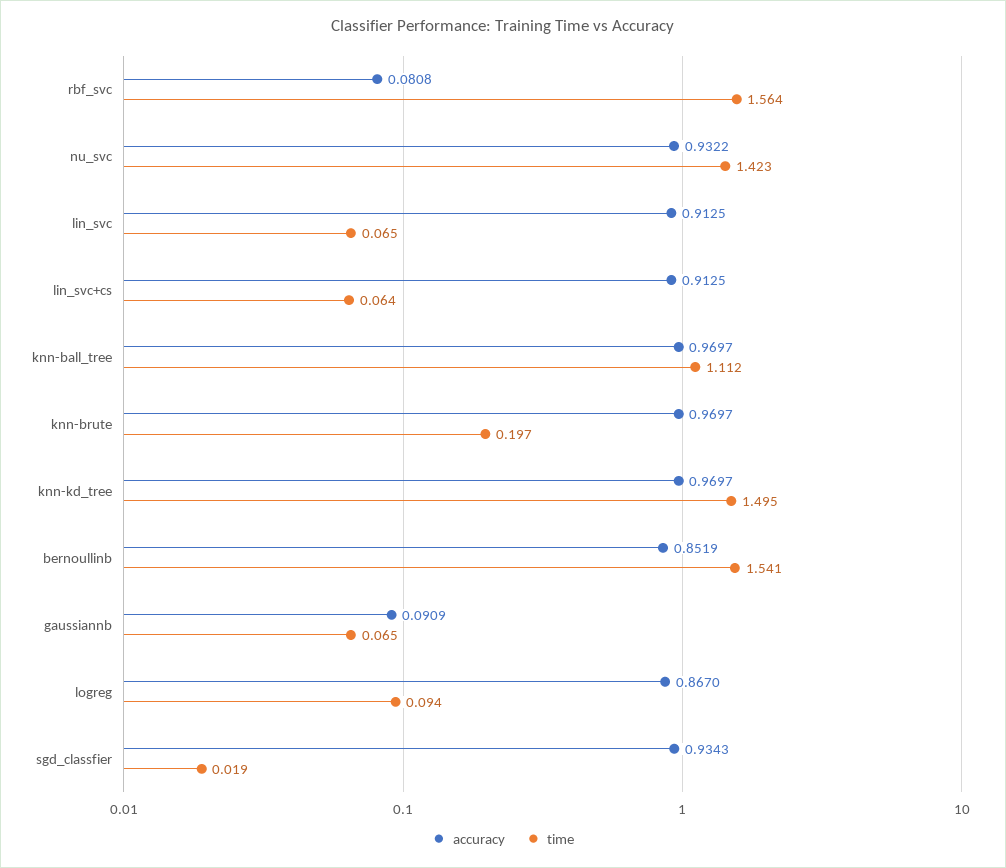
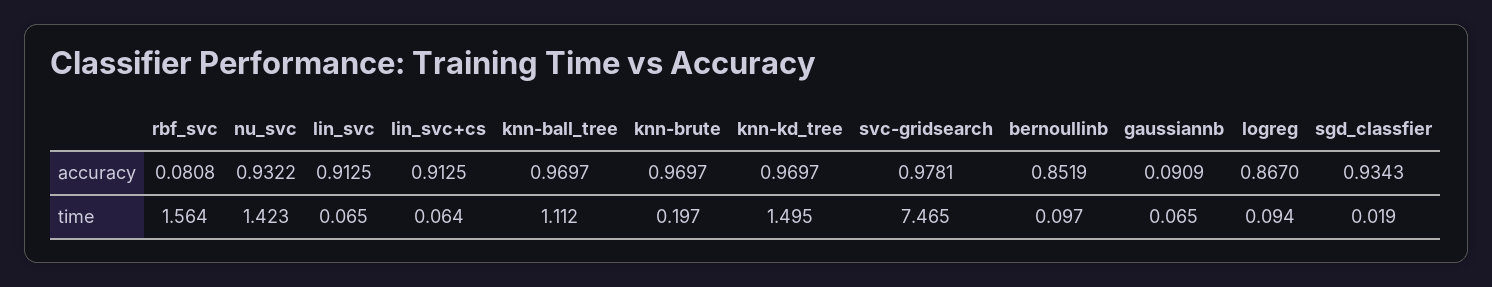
time, bernoullinb: 1.541 -> 0.097
accuracy, svc-gridsearch: none -> 0.9781
time, svc-gridsearch: none -> 7.465

